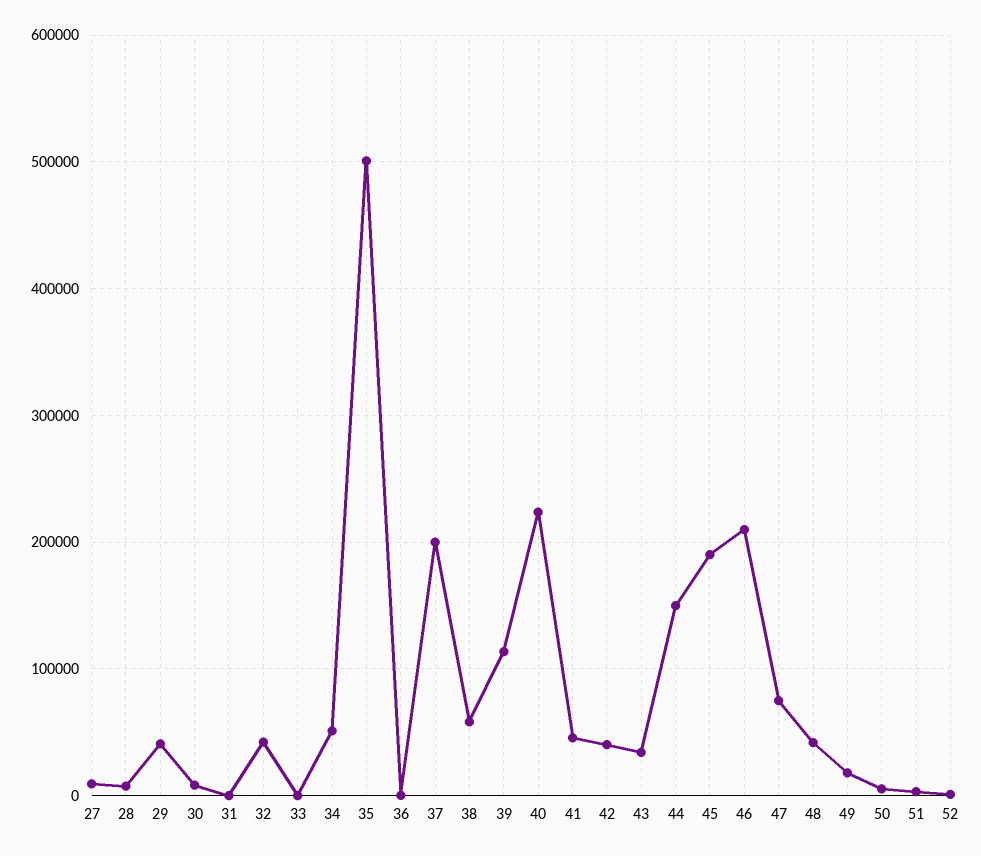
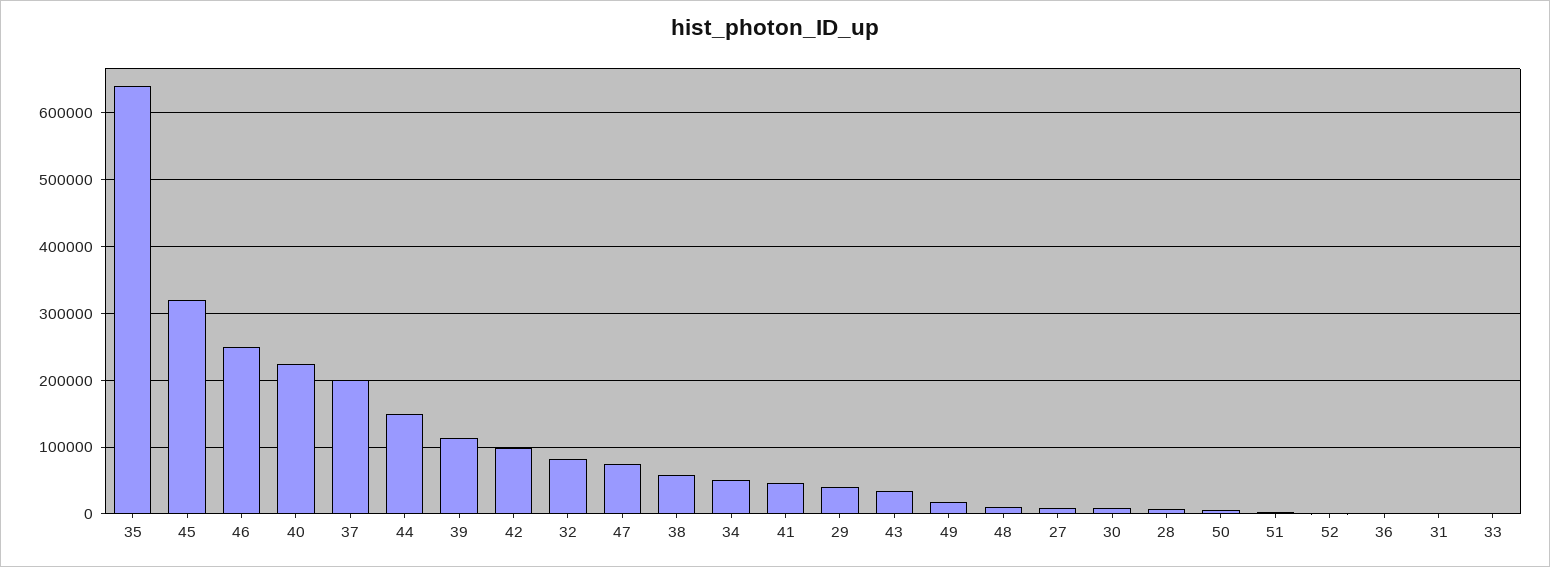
32: 40000 -> 80000
35: 500000 -> 640000
42: 40000 -> 100000
45: 190000 -> 320000
46: 210000 -> 250000
48: 40000 -> 10000

